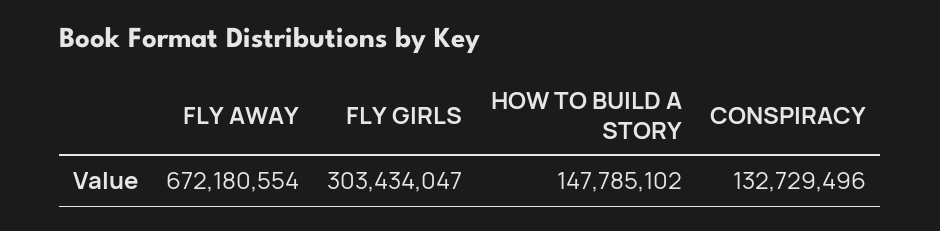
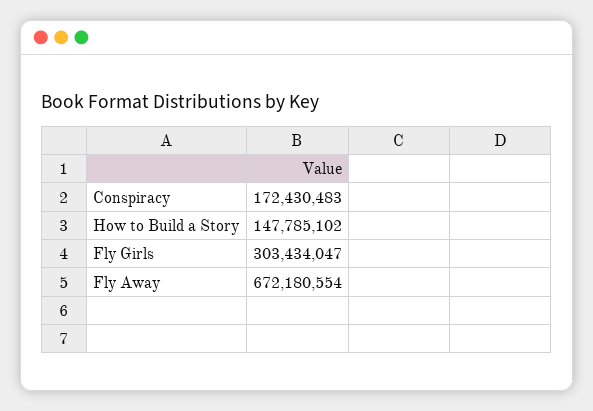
CONSPIRACY: 132729496 -> 172430483

